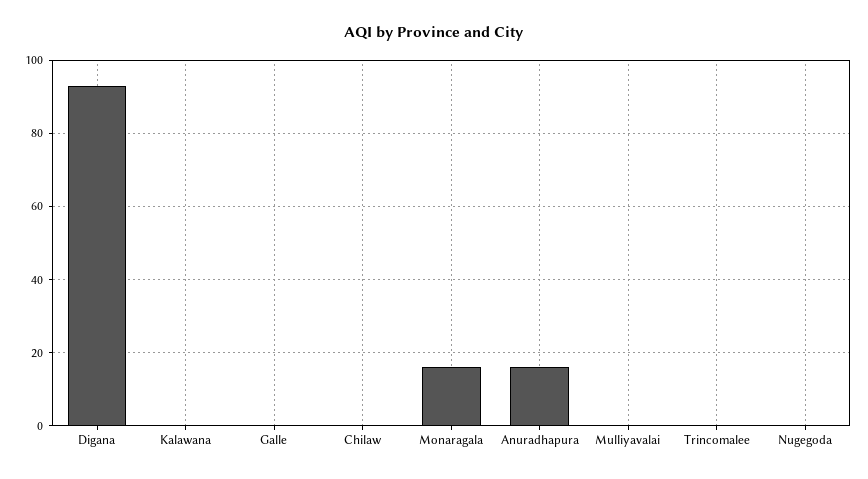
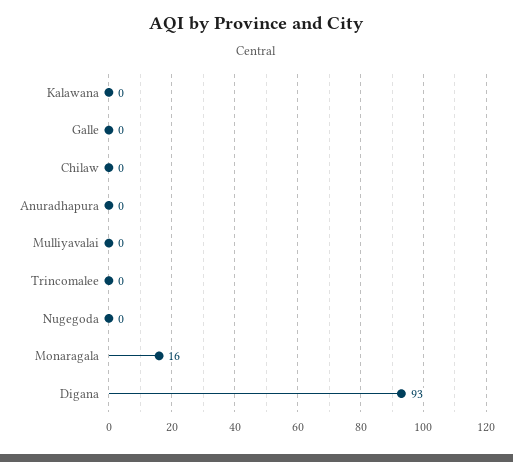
Anuradhapura: 15 -> 0

